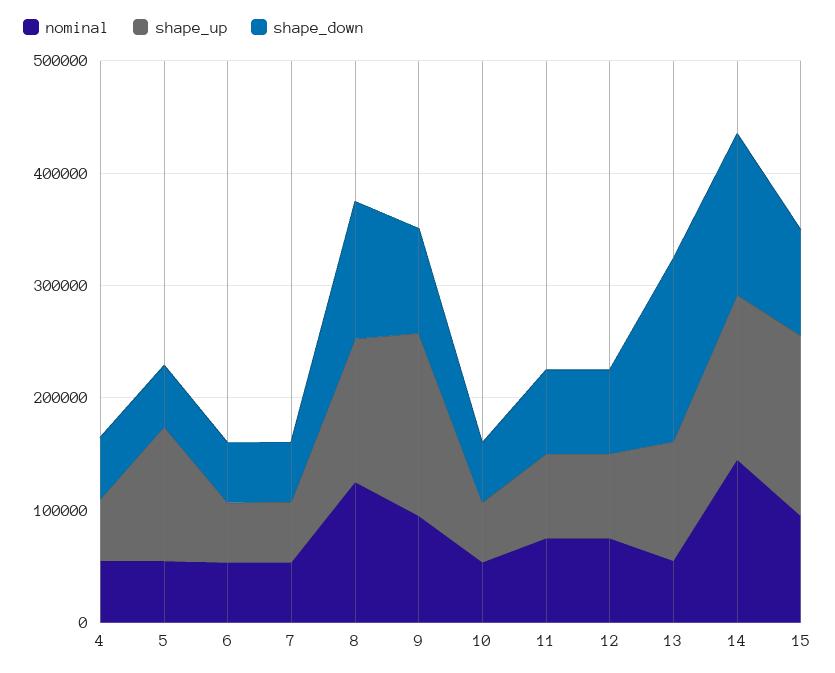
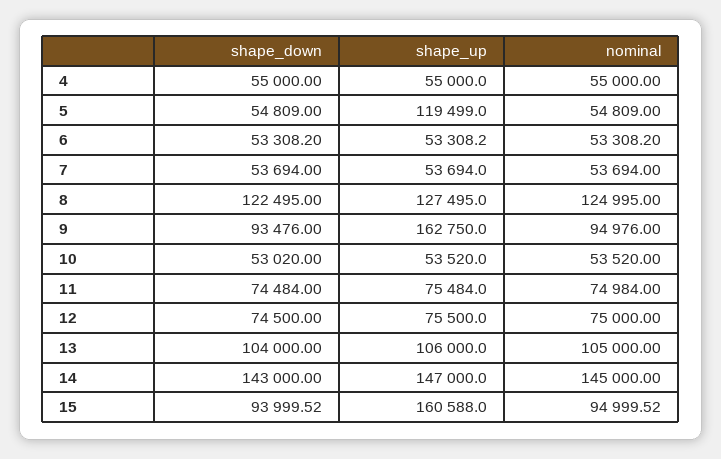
nominal, 13: 60000 -> 105000
shape_down, 13: 160000 -> 104000

